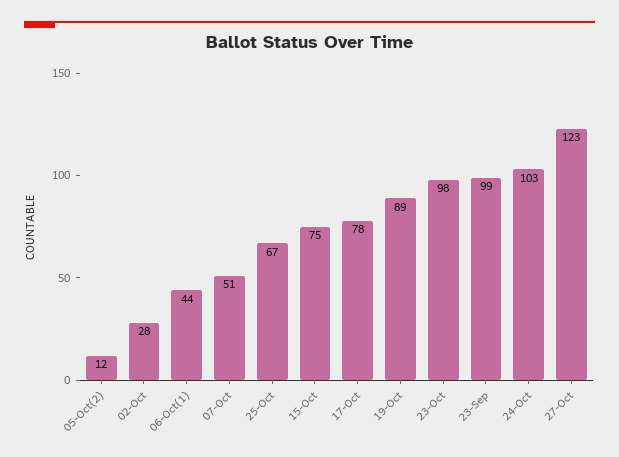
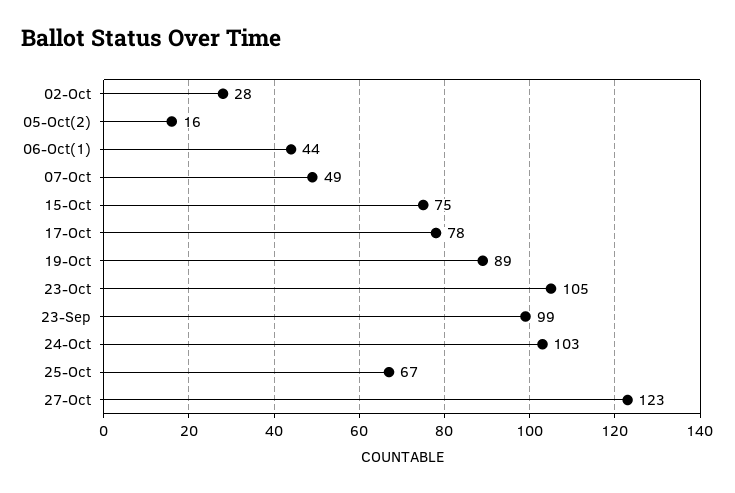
05-Oct(2): 12 -> 16
07-Oct: 51 -> 49
23-Oct: 98 -> 105

